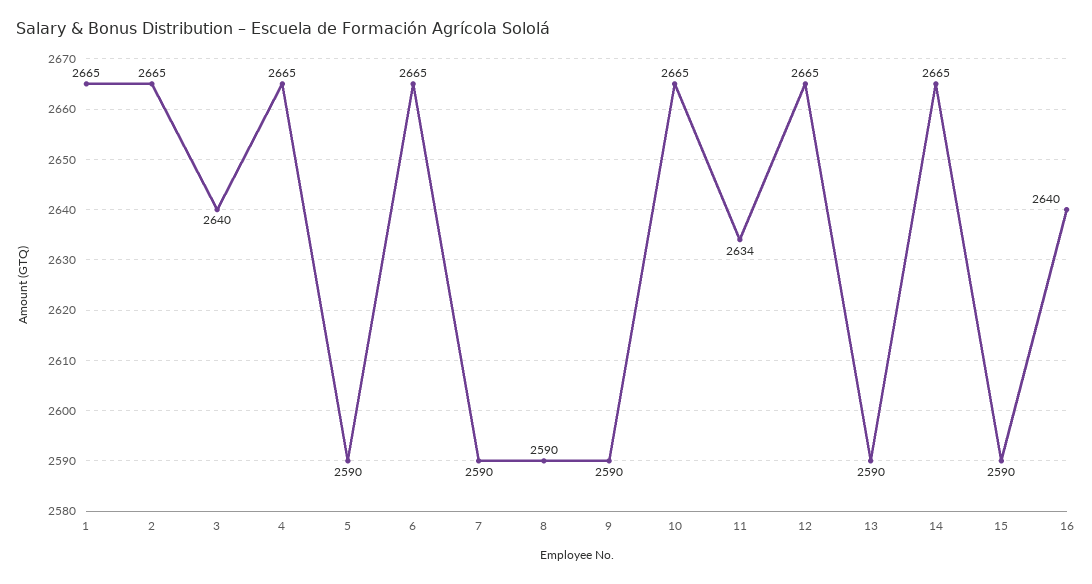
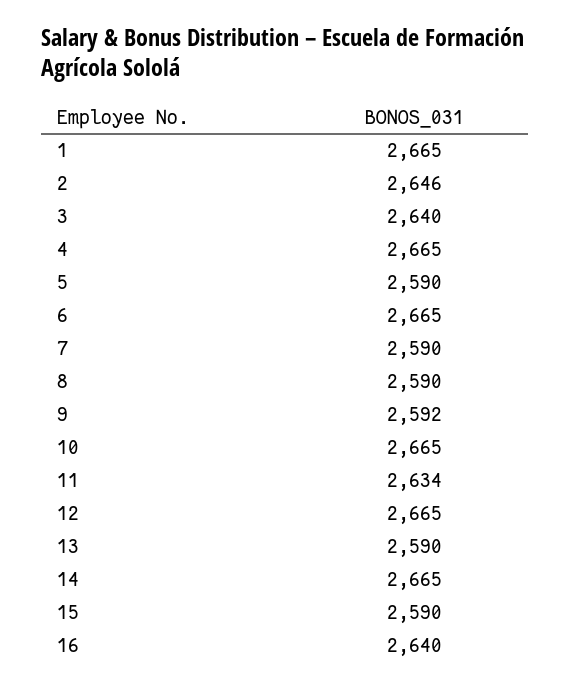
2: 2665 -> 2646
9: 2590 -> 2592

